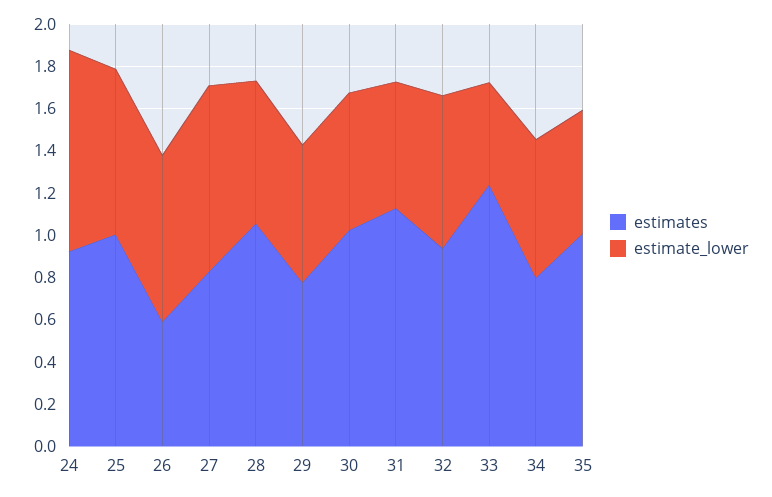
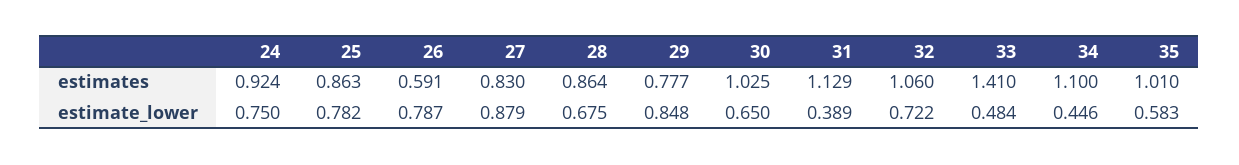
estimate_lower, 24: 0.95 -> 0.75
estimates, 25: 1 -> 0.863
estimates, 28: 1.05 -> 0.864
estimate_lower, 29: 0.65 -> 0.848
estimate_lower, 31: 0.6 -> 0.389
estimates, 32: 0.95 -> 1.06
estimates, 33: 1.25 -> 1.41
estimates, 34: 0.8 -> 1.1
estimate_lower, 34: 0.65 -> 0.446

